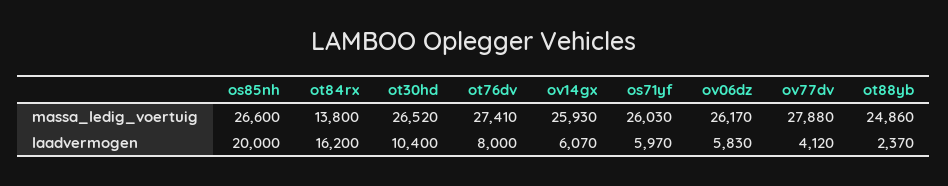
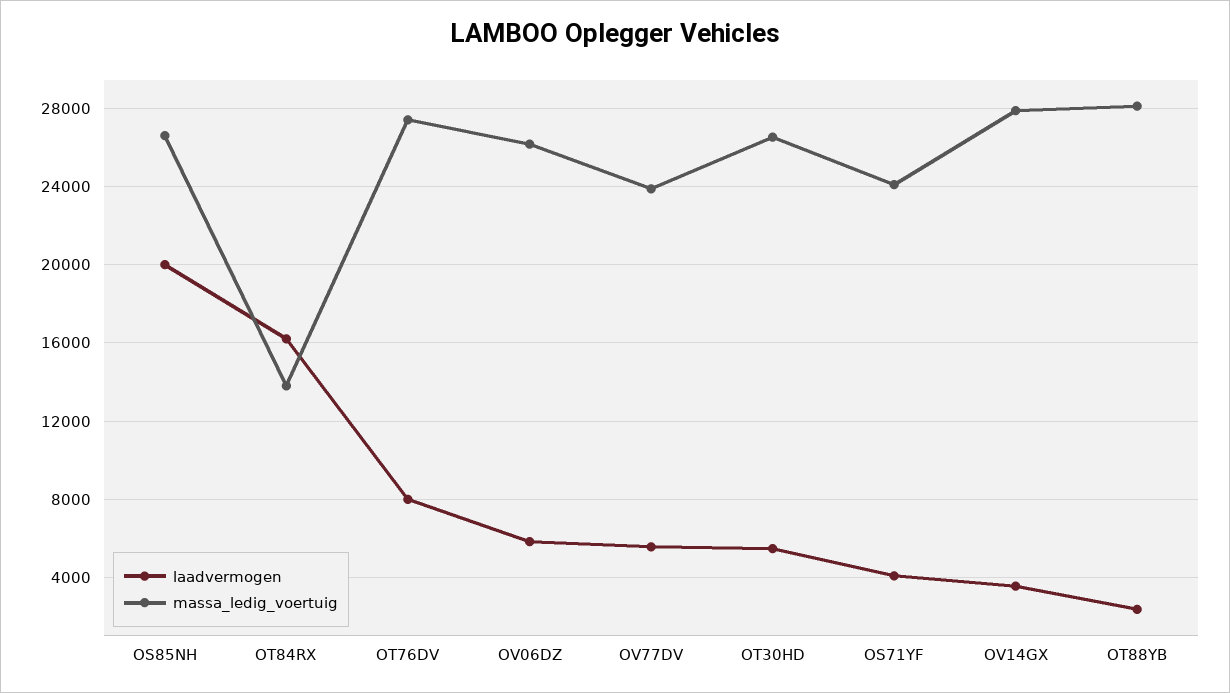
massa_ledig_voertuig, ov14gx: 25930 -> 28000
massa_ledig_voertuig, os71yf: 26030 -> 24000
massa_ledig_voertuig, ov77dv: 27880 -> 24000
massa_ledig_voertuig, ot88yb: 24860 -> 28000
laadvermogen, ot30hd: 10400 -> 5500
laadvermogen, ov14gx: 6070 -> 3500
laadvermogen, os71yf: 5970 -> 4000
laadvermogen, ov77dv: 4120 -> 5500

